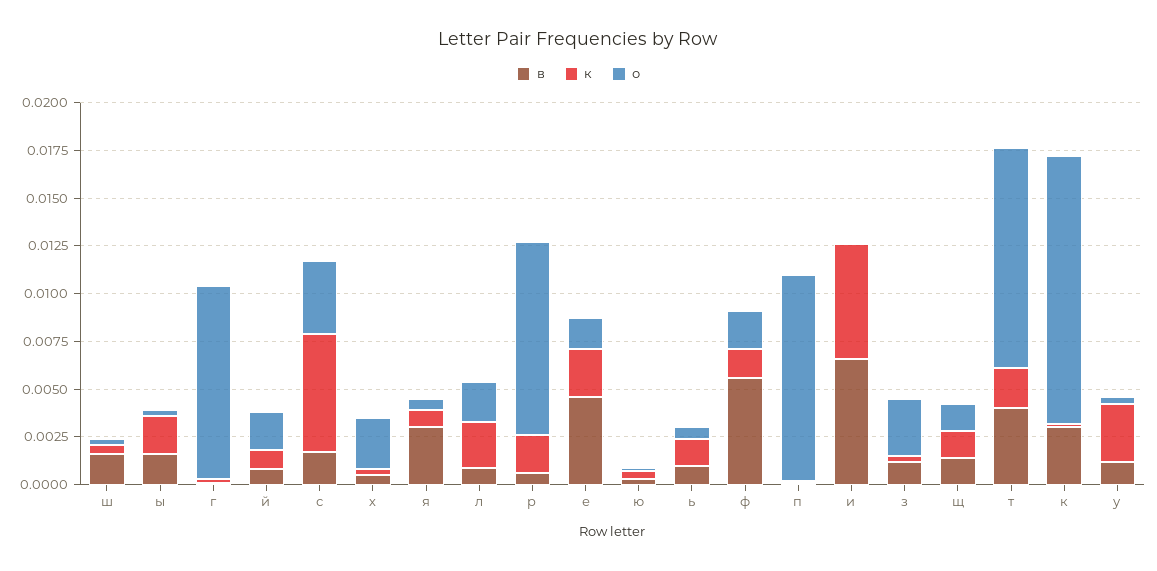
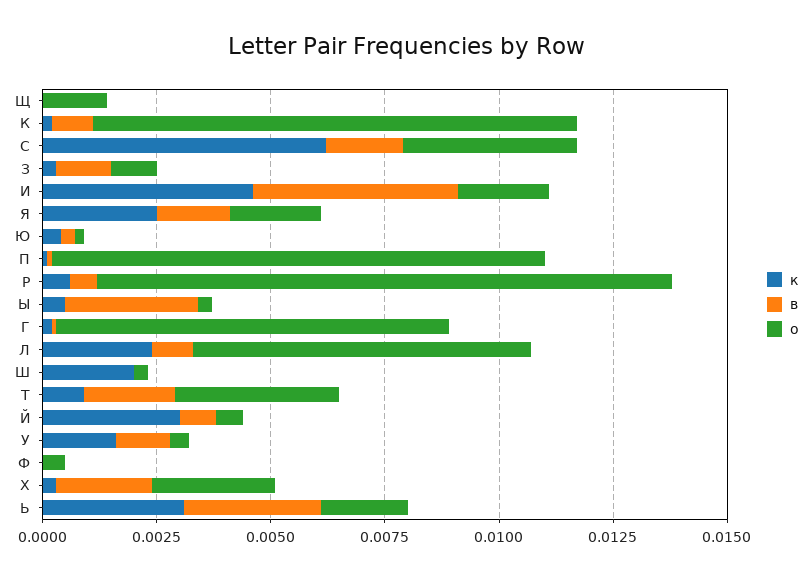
в, ш: 0.0015 -> 0
к, ш: 0.0005 -> 0.002
в, ы: 0.0015 -> 0.003
к, ы: 0.002 -> 0.0005
о, г: 0.01 -> 0.0085
к, й: 0.001 -> 0.003
о, й: 0.002 -> 0.0005
в, х: 0.0005 -> 0.002
в, я: 0.003 -> 0.0015
к, я: 0.001 -> 0.0025
о, я: 0.0005 -> 0.002
о, л: 0.002 -> 0.0075
к, р: 0.002 -> 0.0005
о, р: 0.01 -> 0.0125
в, е: 0.0045 -> none
к, е: 0.0025 -> none
о, е: 0.0015 -> none
в, ь: 0.001 -> 0.003
к, ь: 0.0015 -> 0.003
о, ь: 0.0005 -> 0.002
в, ф: 0.0055 -> 0
к, ф: 0.0015 -> 0
о, ф: 0.002 -> 0.0005
в, и: 0.0065 -> 0.0045
к, и: 0.006 -> 0.0045
о, и: 0 -> 0.002
о, з: 0.003 -> 0.001
в, щ: 0.0015 -> 0
к, щ: 0.0015 -> 0
в, т: 0.004 -> 0.002
к, т: 0.002 -> 0.001
о, т: 0.0115 -> 0.0035
в, к: 0.003 -> 0.001
о, к: 0.014 -> 0.0105
к, у: 0.003 -> 0.0015

